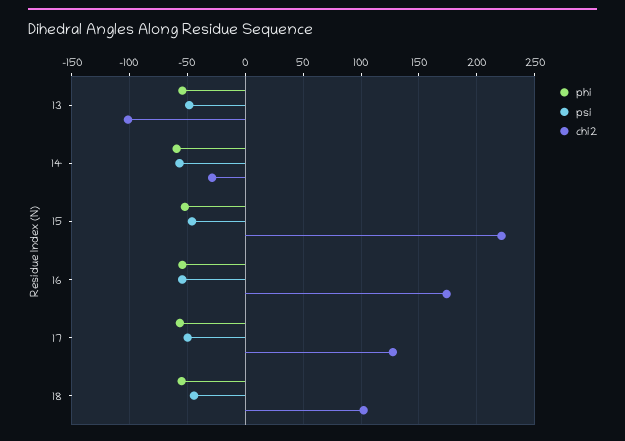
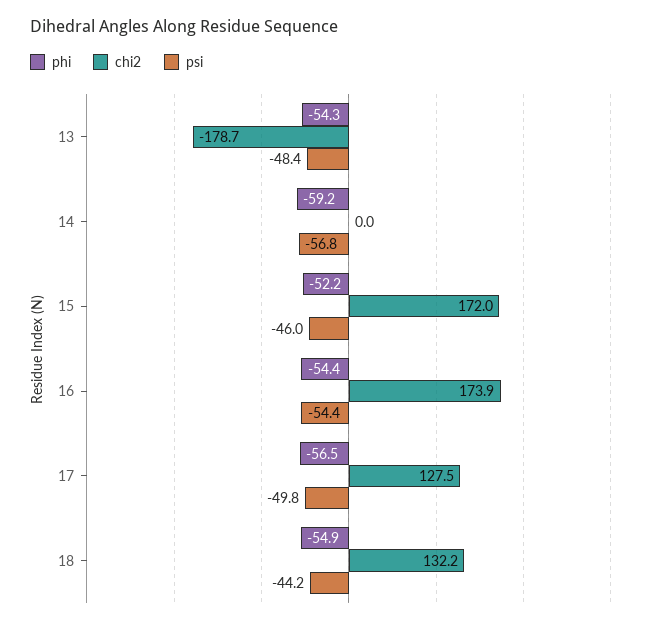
chi2, 13: -100 -> -178.7
chi2, 14: -30 -> 0
chi2, 15: 220 -> 172
chi2, 18: 100 -> 132.2

